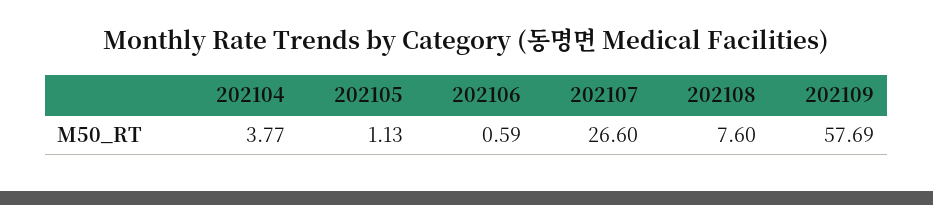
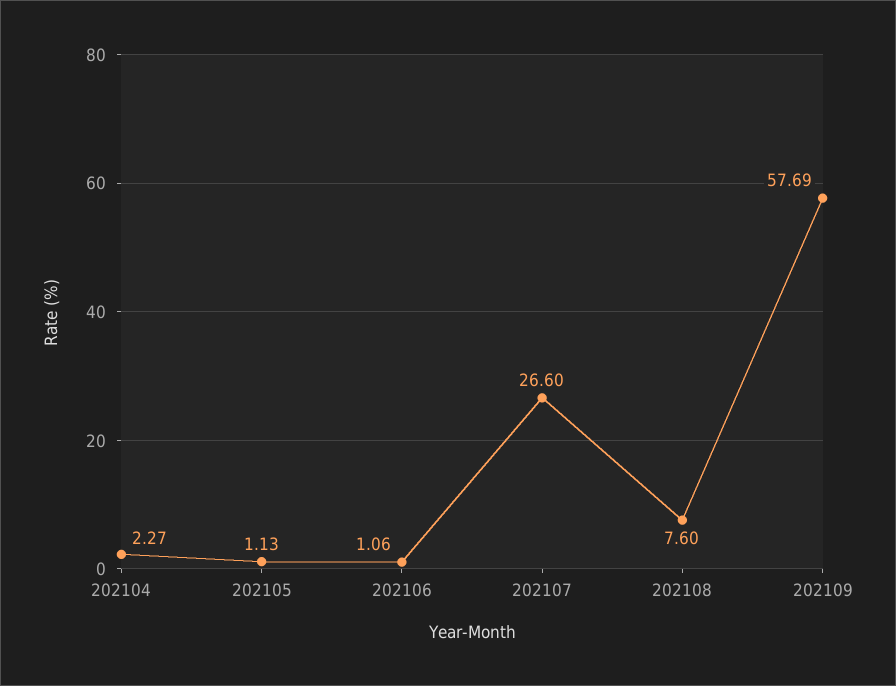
202104: 3.77 -> 2.27
202106: 0.59 -> 1.06

